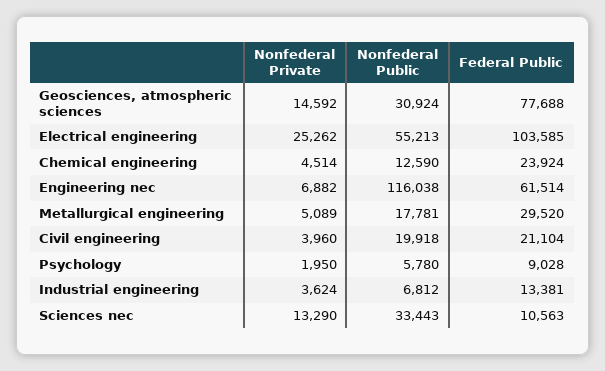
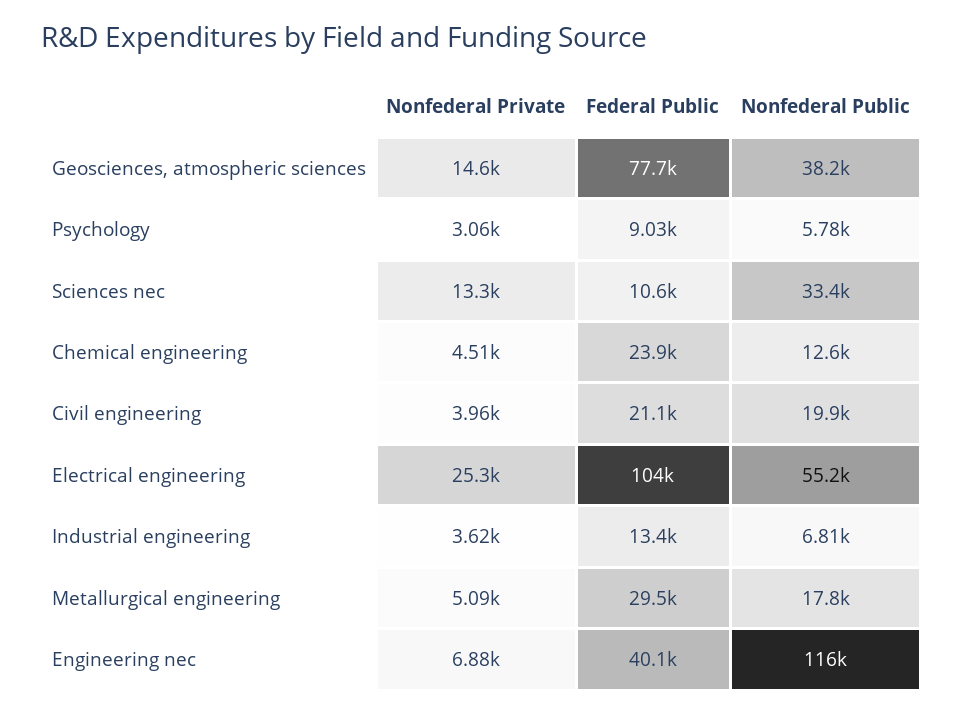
Nonfederal Public, Geosciences, atmospheric sciences: 30924 -> 38200
Federal Public, Engineering nec: 61514 -> 40100
Nonfederal Private, Psychology: 1950 -> 3060

